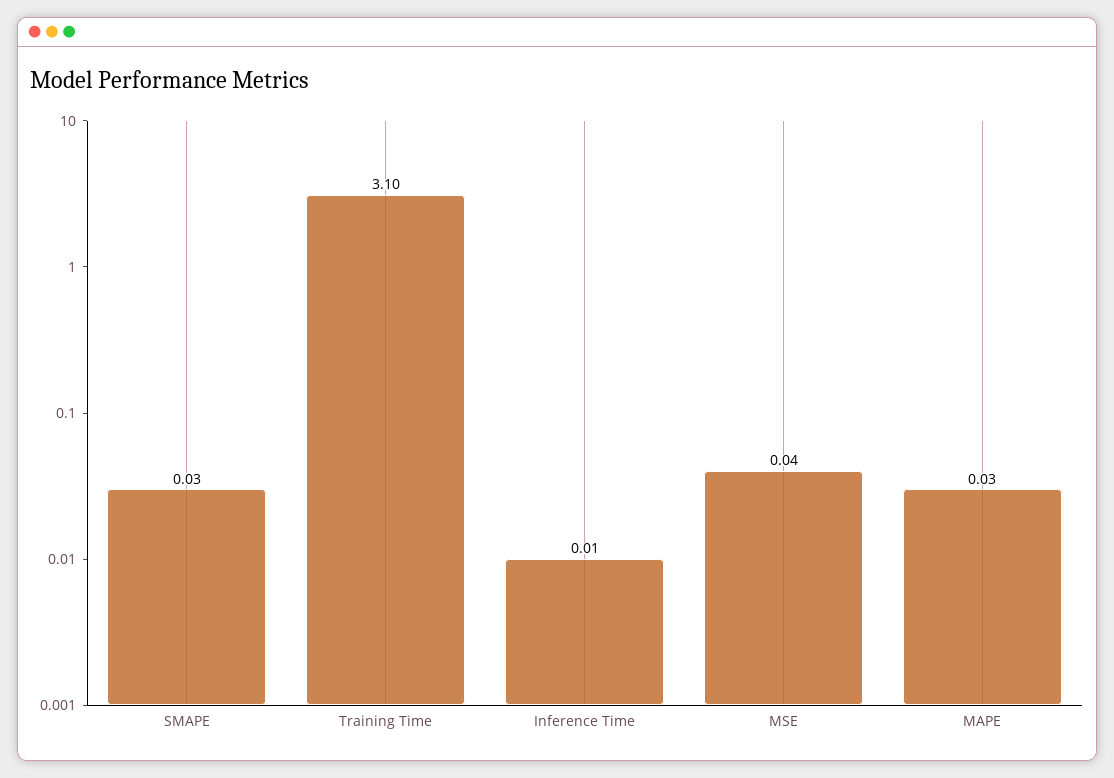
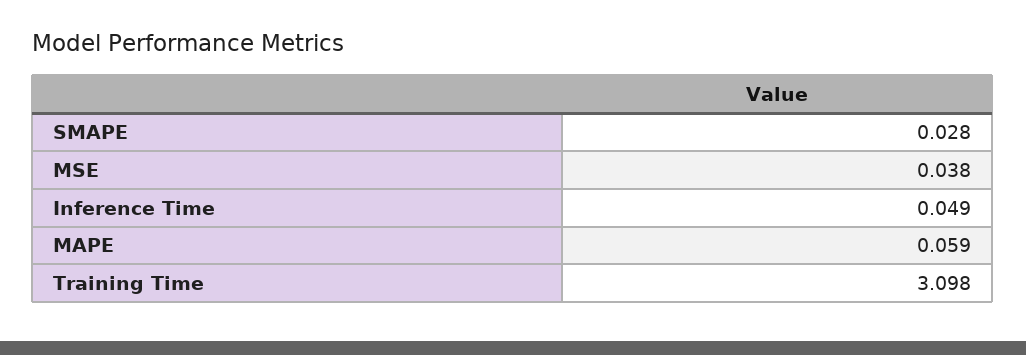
Inference Time: 0.01 -> 0.049
MAPE: 0.03 -> 0.059

